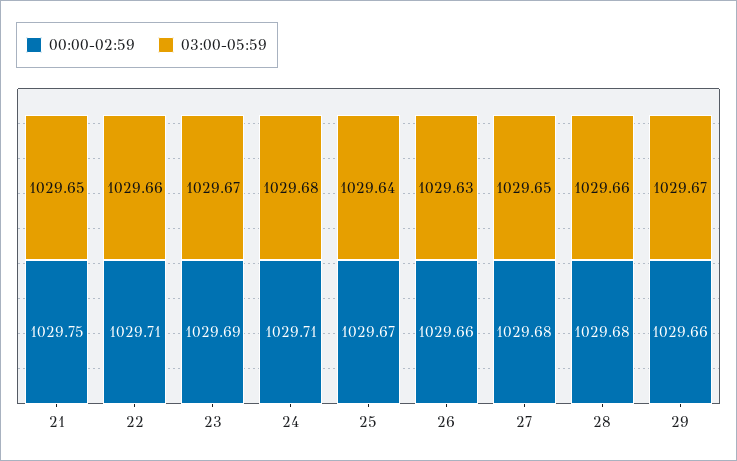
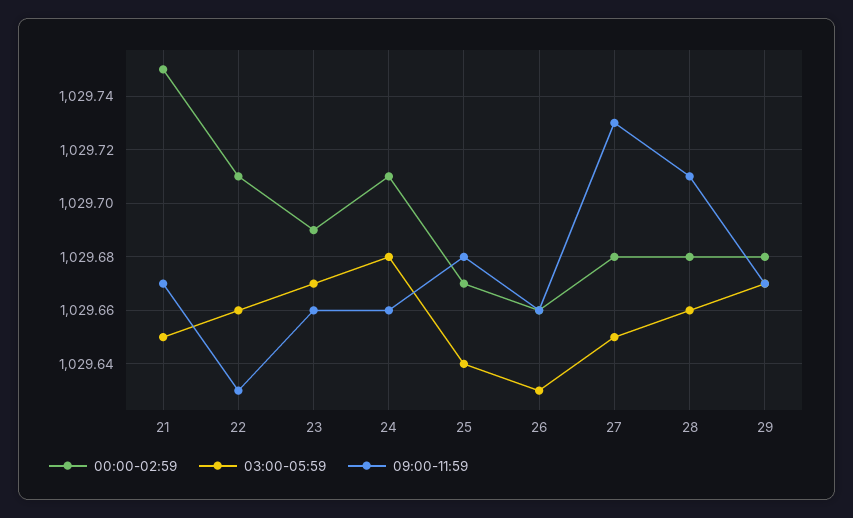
00:00-02:59, 29: 1029.66 -> 1029.68
09:00-11:59, 21: none -> 1029.67
09:00-11:59, 22: none -> 1029.63
09:00-11:59, 23: none -> 1029.66
09:00-11:59, 24: none -> 1029.66
09:00-11:59, 25: none -> 1029.68
09:00-11:59, 26: none -> 1029.66
09:00-11:59, 27: none -> 1029.73
09:00-11:59, 28: none -> 1029.71
09:00-11:59, 29: none -> 1029.67

